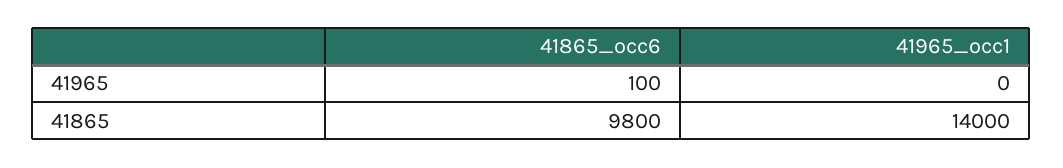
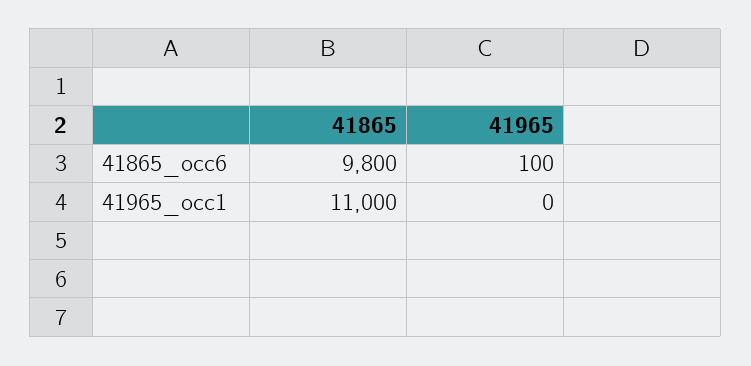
41965_occ1, 41865: 14000 -> 11000

